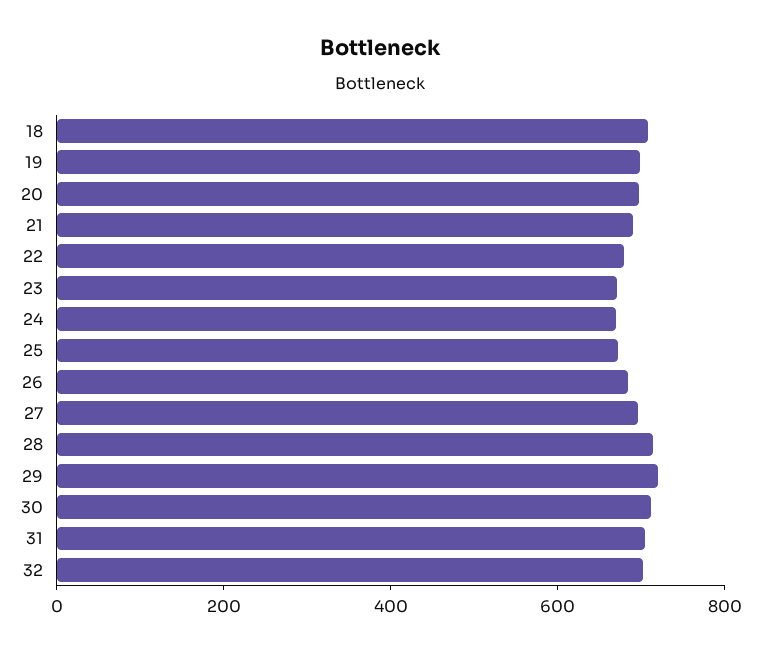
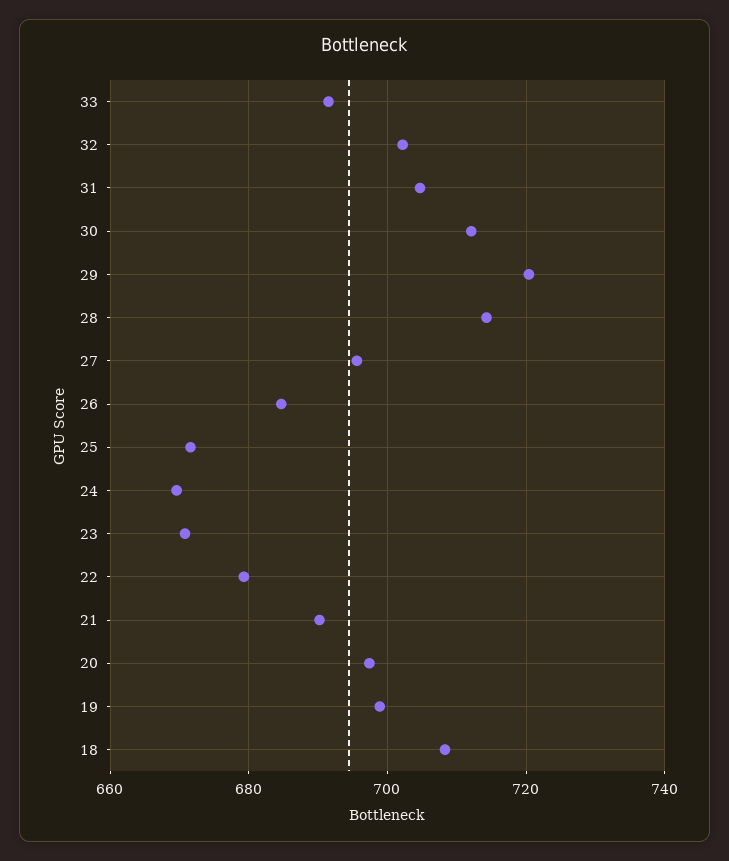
33: none -> 692

